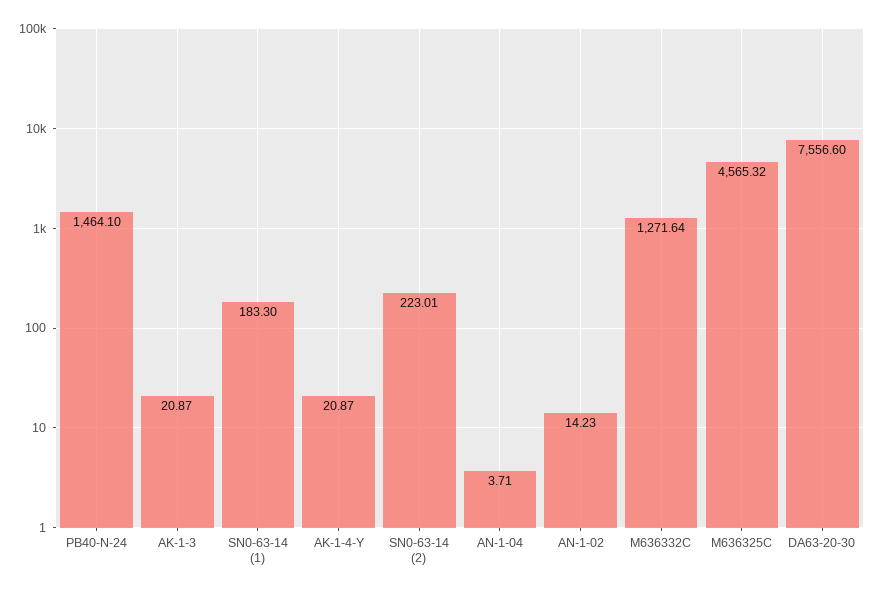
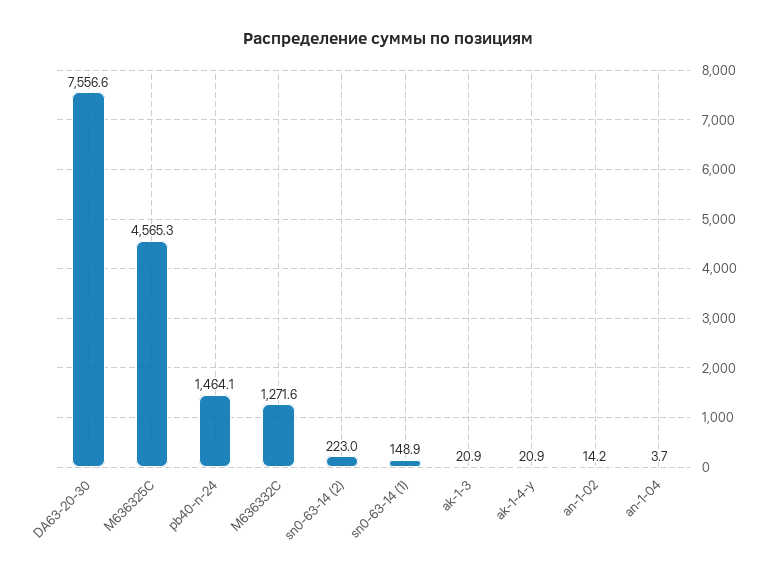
SN0-63-14 (1): 183.3 -> 148.9

